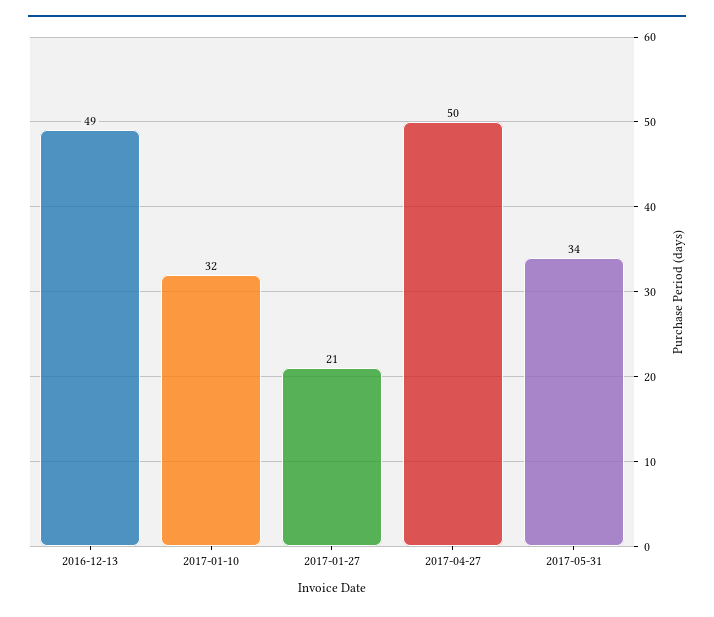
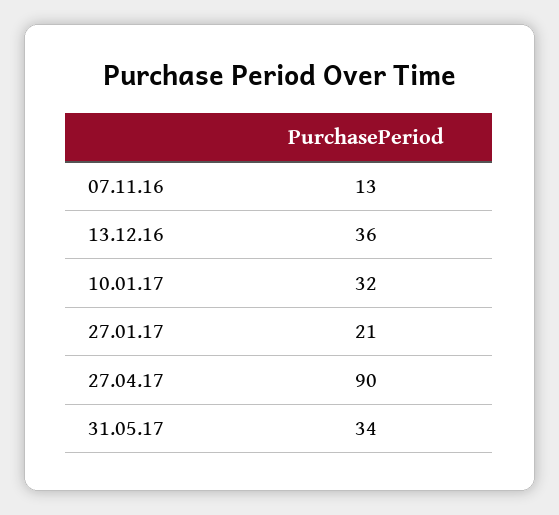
2016-12-13: 49 -> 36
2017-04-27: 50 -> 90
07.11.16: none -> 13

